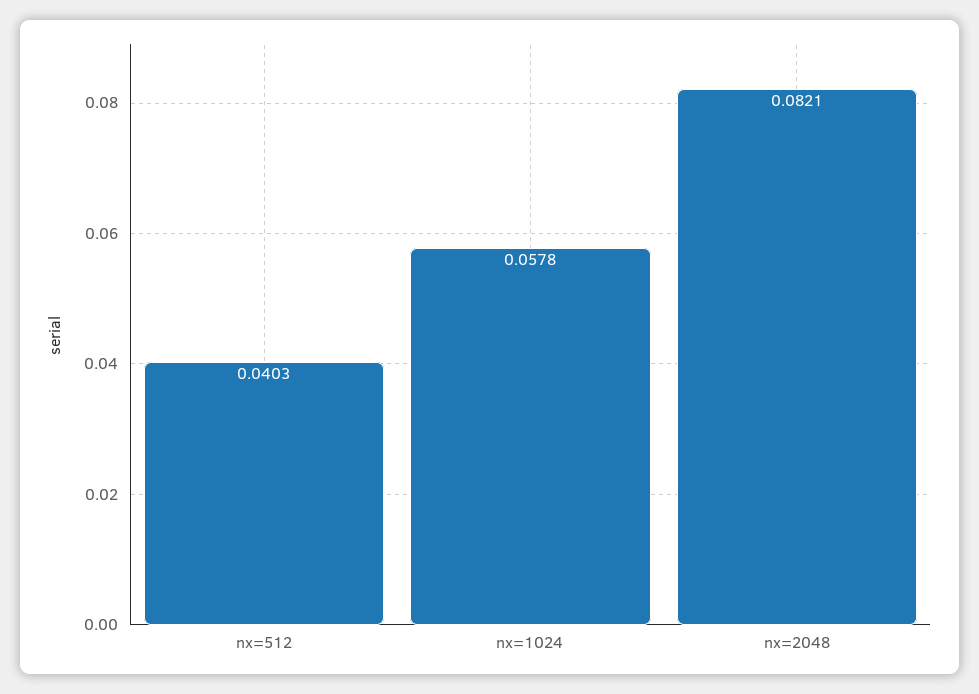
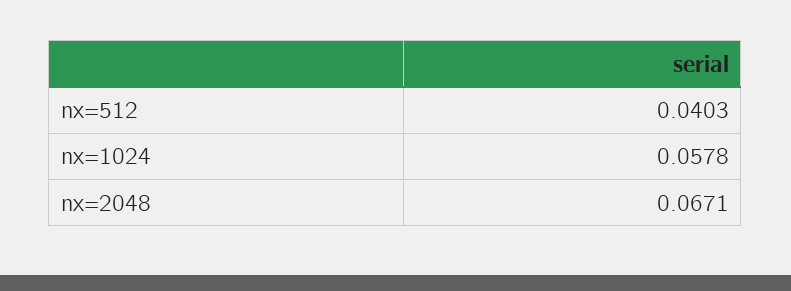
nx=2048: 0.0821 -> 0.0671

